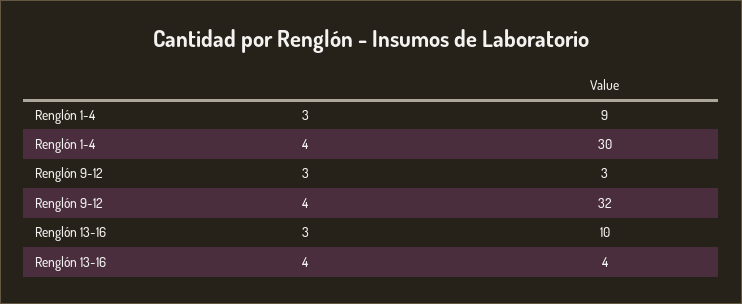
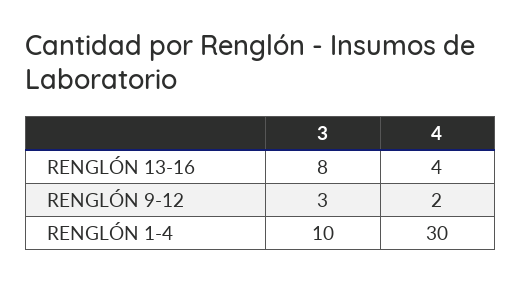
Renglón 1-4, 3: 9 -> 10
Renglón 9-12, 4: 32 -> 2
Renglón 13-16, 3: 10 -> 8

